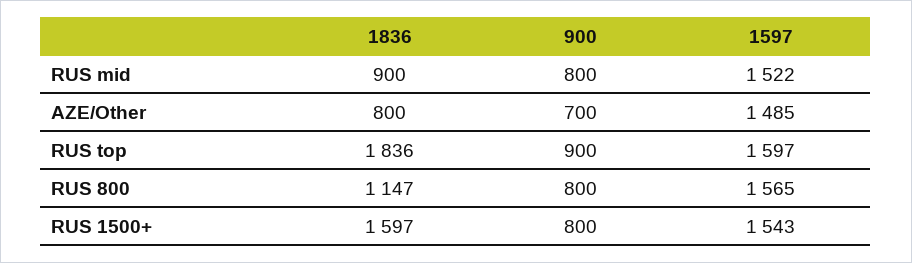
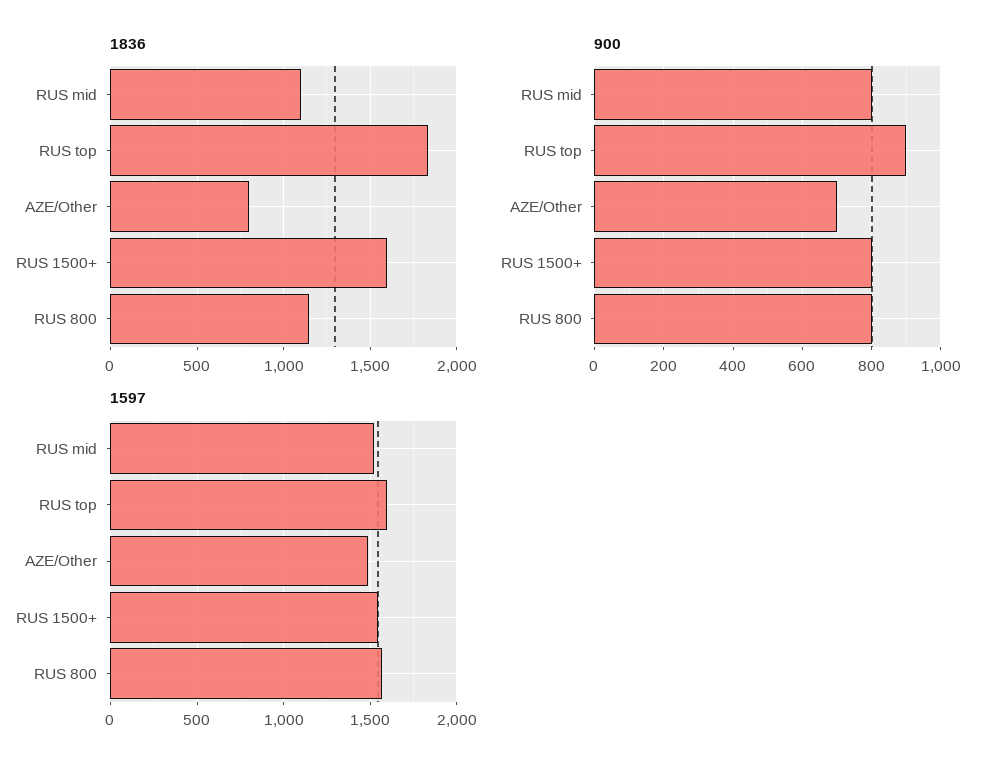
1836, RUS mid: 900 -> 1100

